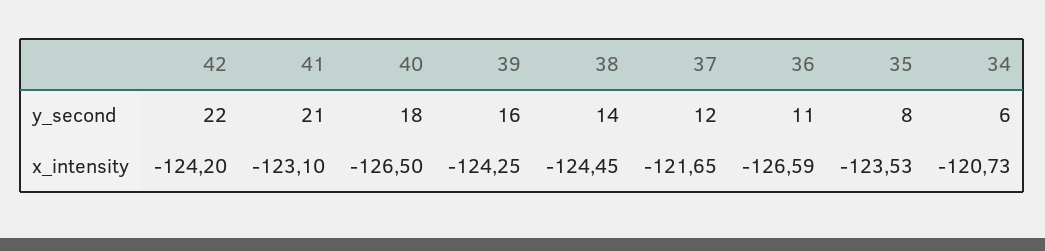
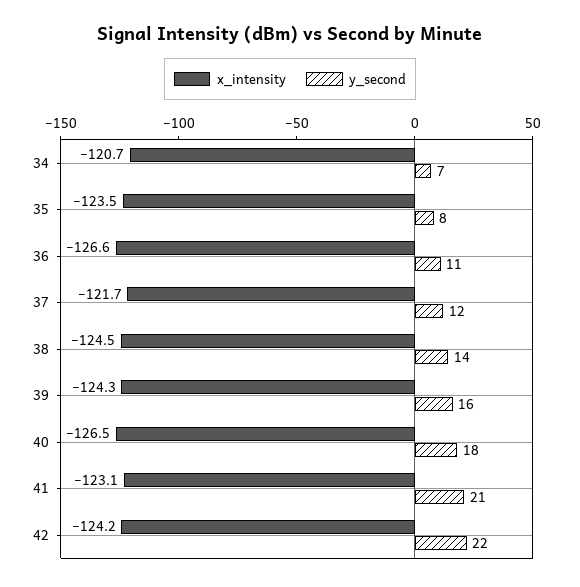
y_second, 34: 6 -> 7

